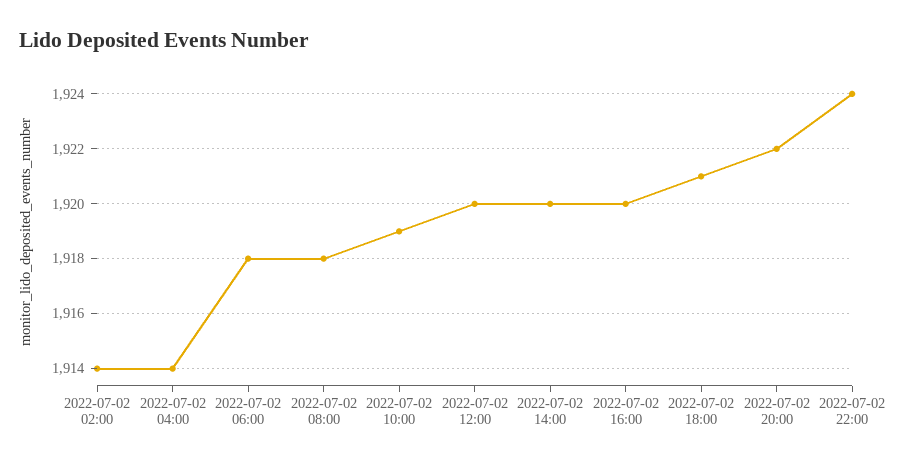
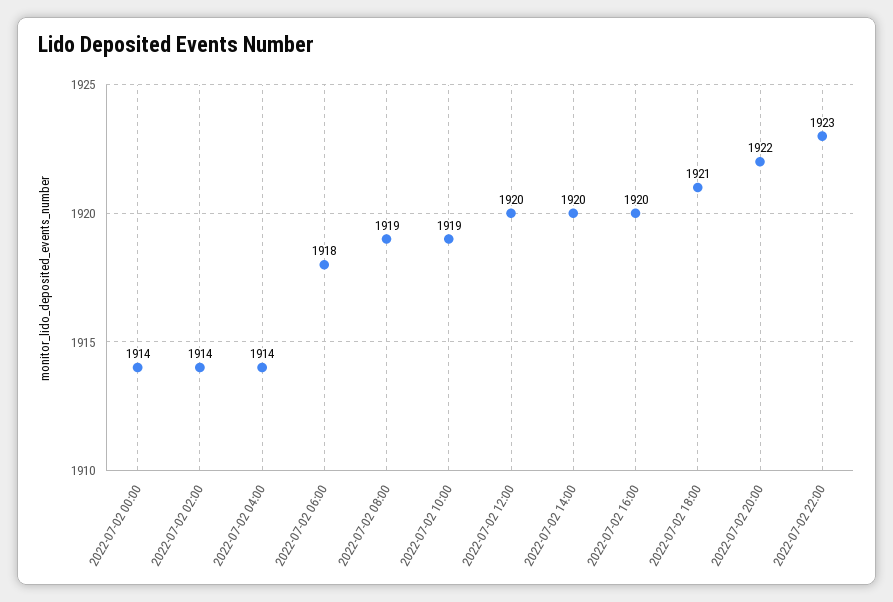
2022-07-02 08:00: 1918 -> 1919
2022-07-02 22:00: 1924 -> 1923
2022-07-02 00:00: none -> 1914

